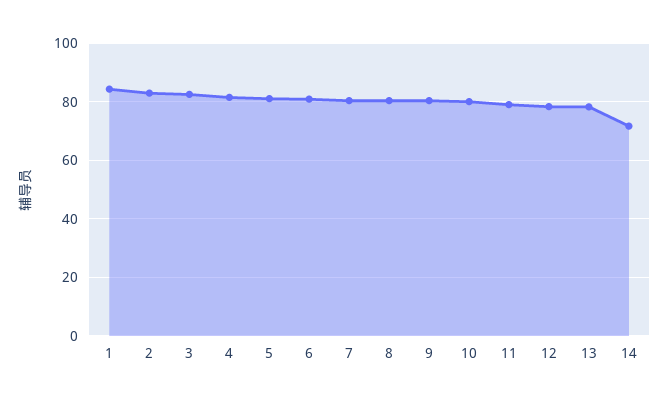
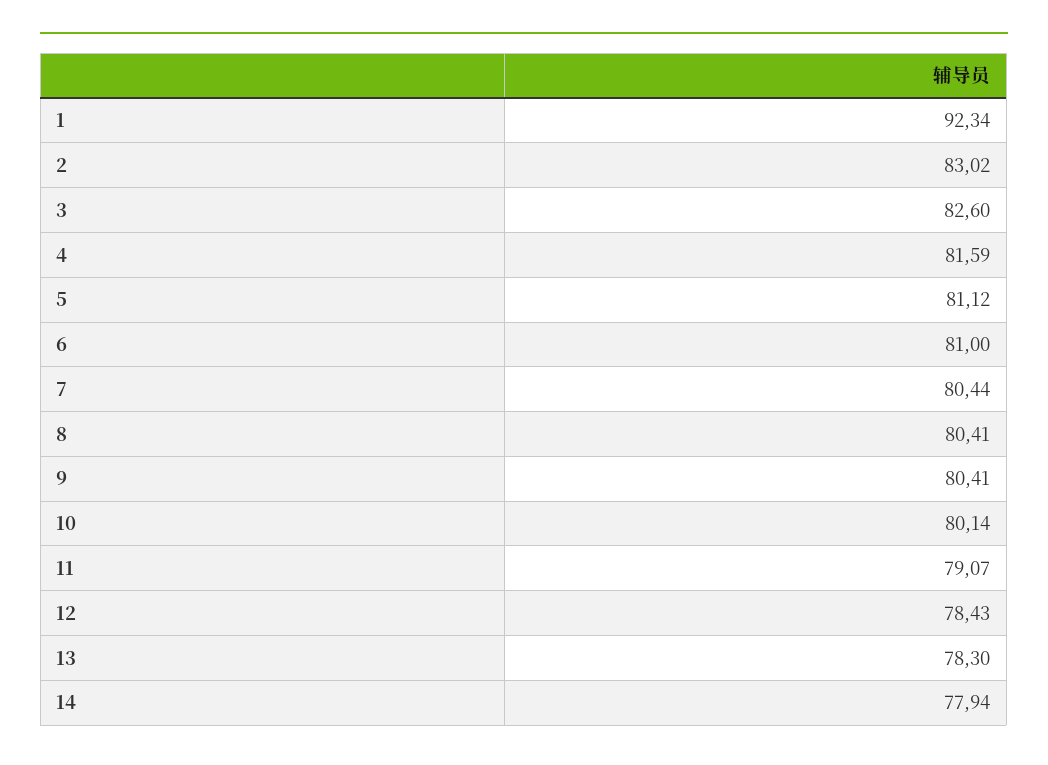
1: 85 -> 92.34
14: 72.5 -> 77.94

